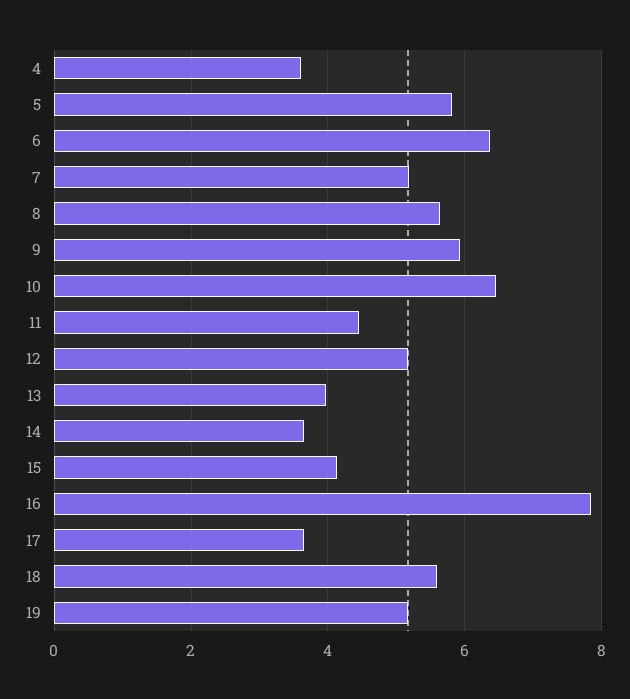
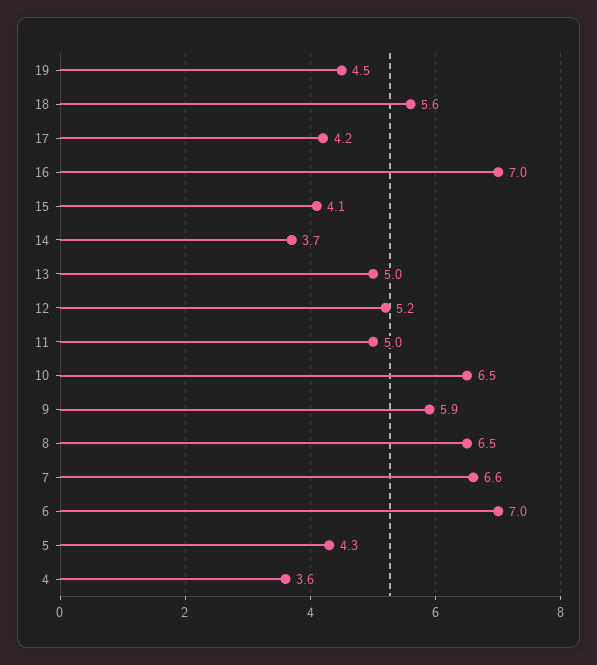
5: 5.8 -> 4.3
6: 6.4 -> 7
7: 5.2 -> 6.6
8: 5.6 -> 6.5
11: 4.4 -> 5
13: 4 -> 5
16: 7.8 -> 7
17: 3.6 -> 4.2
19: 5.2 -> 4.5

